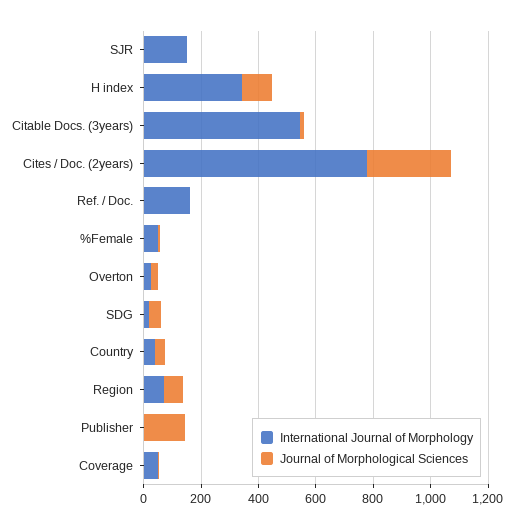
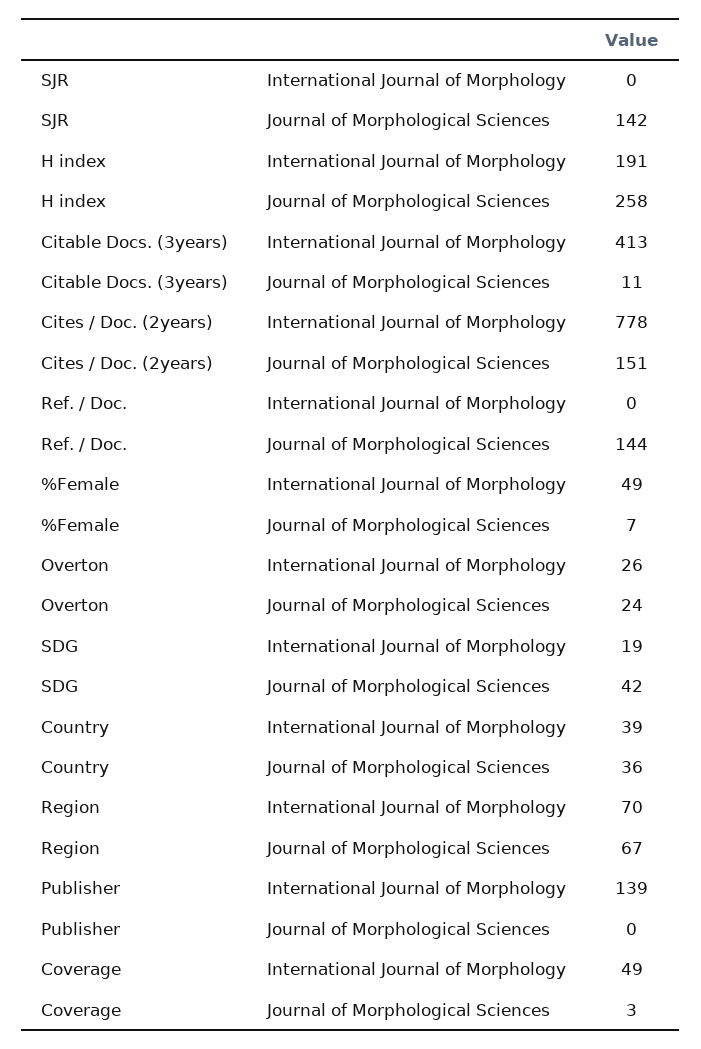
International Journal of Morphology, SJR: 150 -> 0
Journal of Morphological Sciences, SJR: 0 -> 142
International Journal of Morphology, H index: 350 -> 191
Journal of Morphological Sciences, H index: 100 -> 258
International Journal of Morphology, Citable Docs. (3years): 550 -> 413
Journal of Morphological Sciences, Cites / Doc. (2years): 300 -> 151
International Journal of Morphology, Ref. / Doc.: 150 -> 0
Journal of Morphological Sciences, Ref. / Doc.: 0 -> 144
International Journal of Morphology, Publisher: 0 -> 139
Journal of Morphological Sciences, Publisher: 150 -> 0

